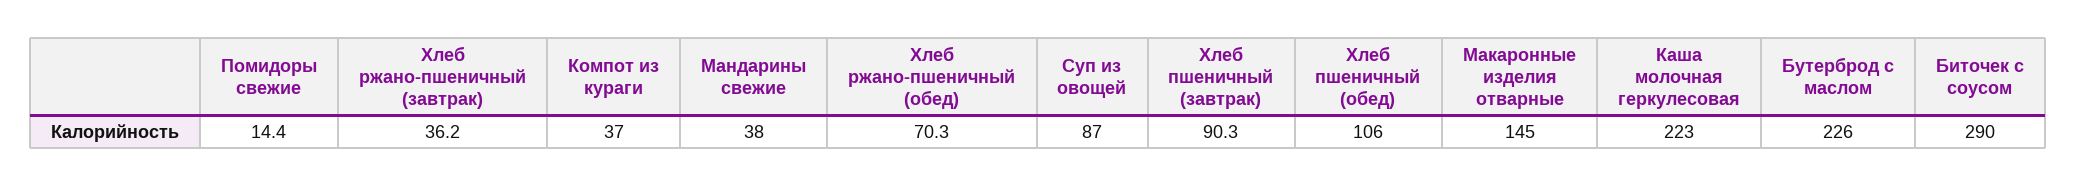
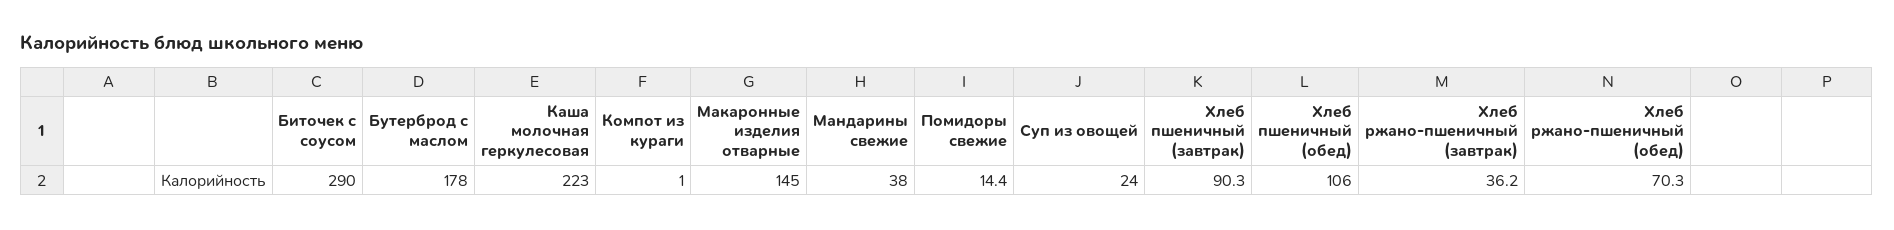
Компот из кураги: 37 -> 1
Суп из овощей: 87 -> 24
Бутерброд с маслом: 226 -> 178

